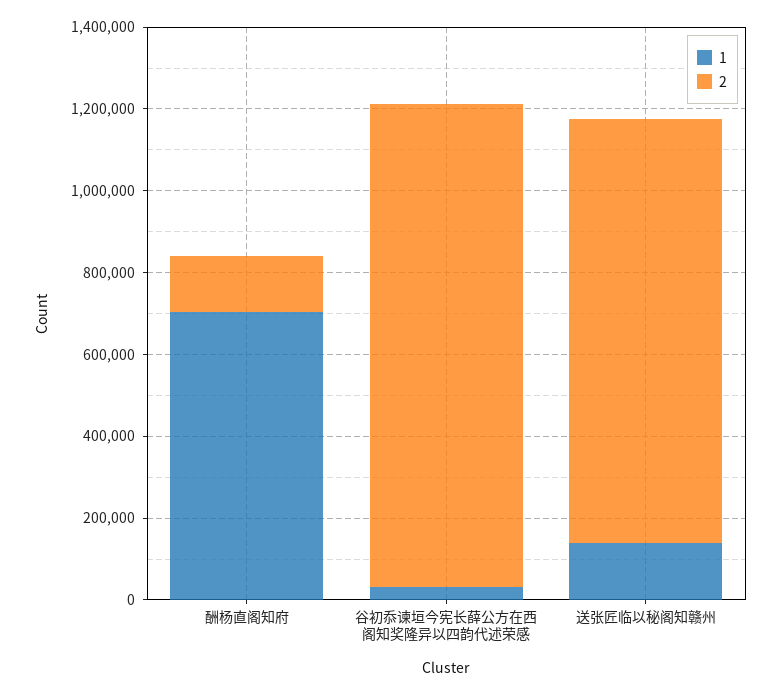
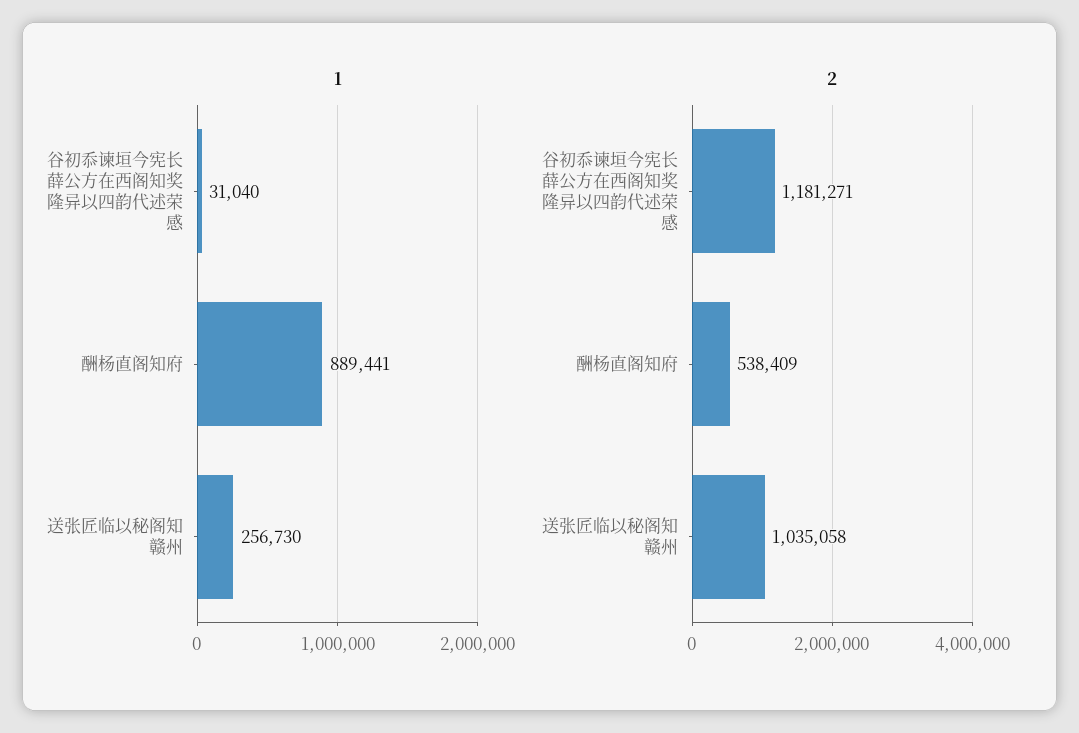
1, 酬杨直阁知府: 700000 -> 889441
2, 酬杨直阁知府: 150000 -> 538409
1, 送张匠临以秘阁知赣州: 150000 -> 256730

